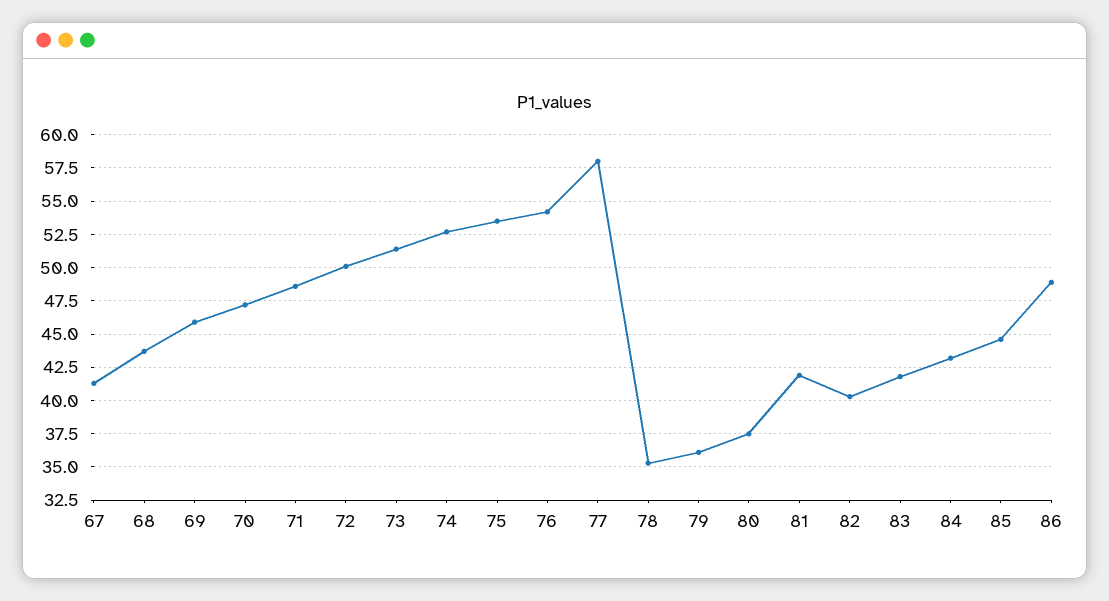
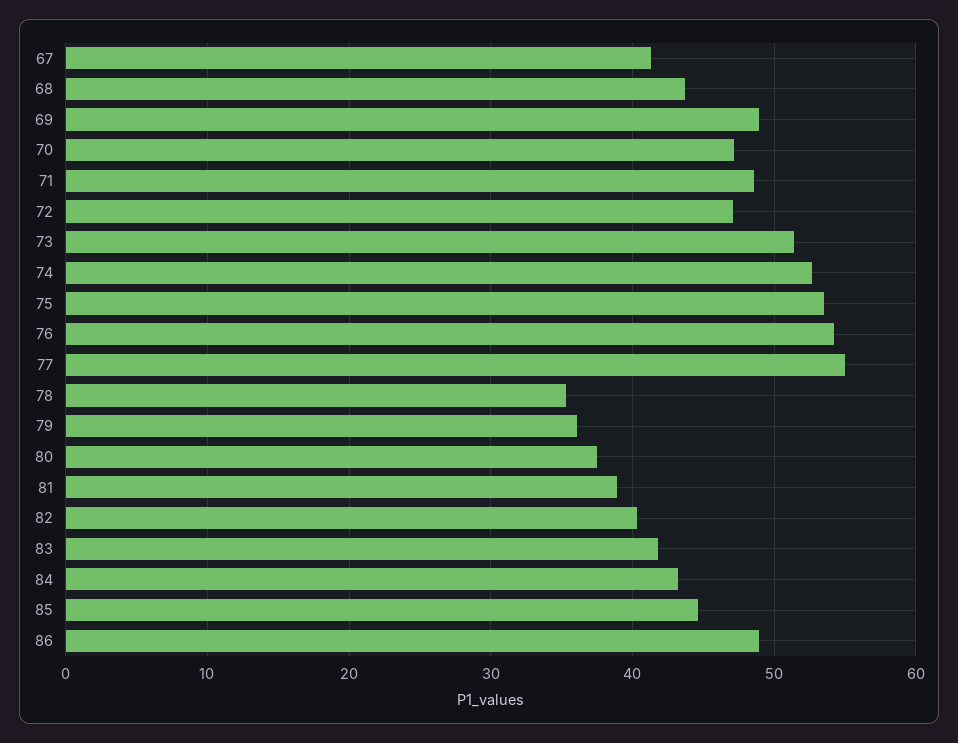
69: 46 -> 49
72: 50 -> 47
77: 58 -> 55
81: 42 -> 39

